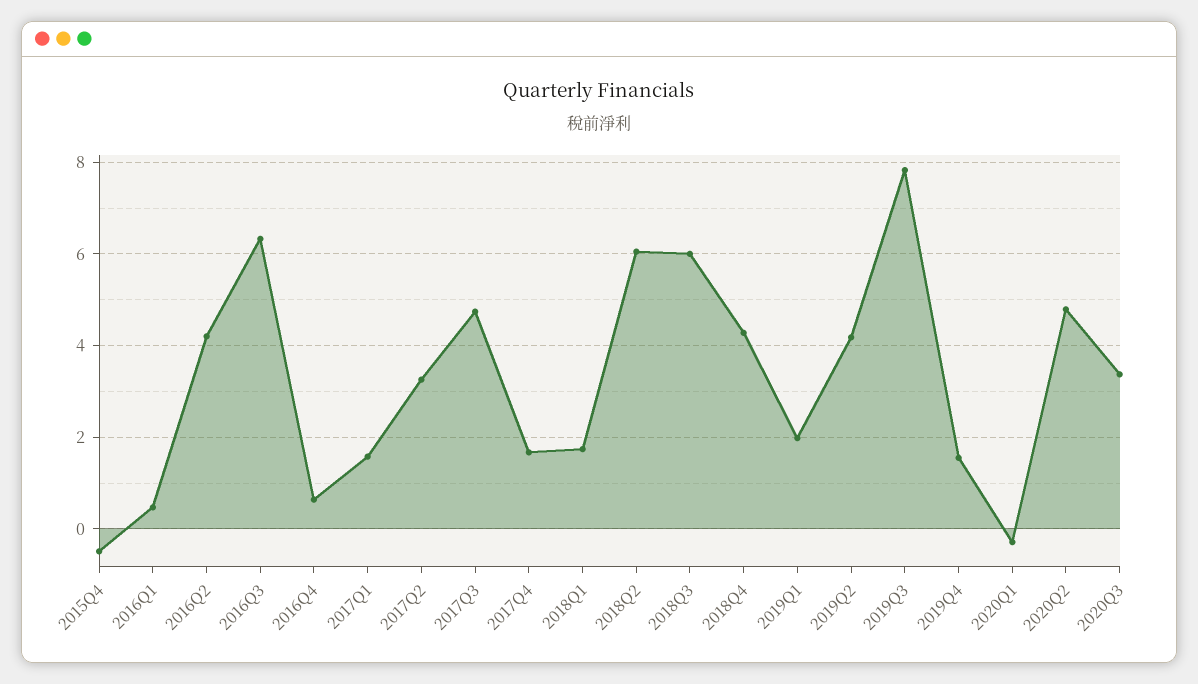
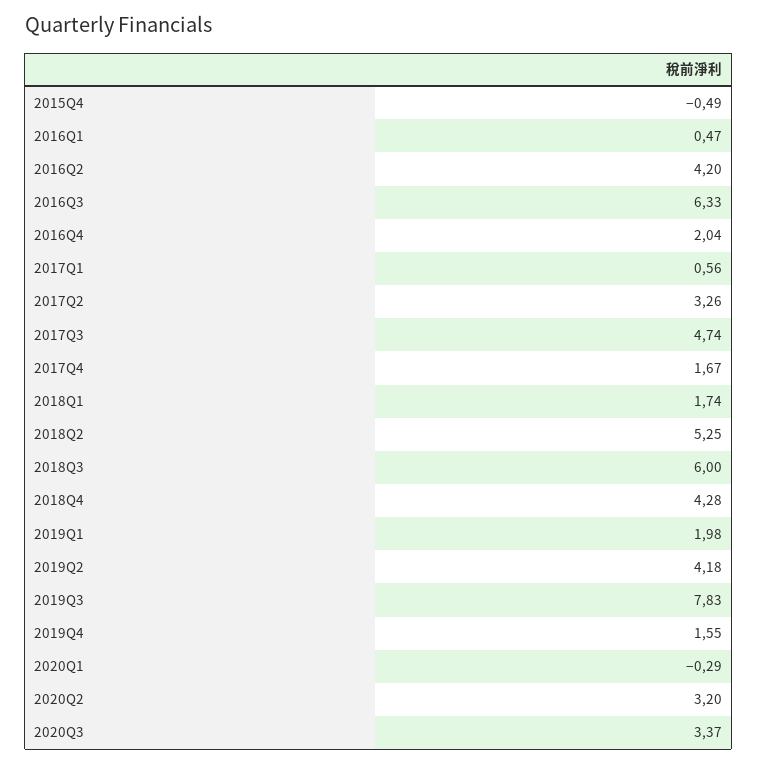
2016Q4: 0.6 -> 2.04
2017Q1: 1.6 -> 0.56
2018Q2: 6 -> 5.25
2020Q2: 4.8 -> 3.2

